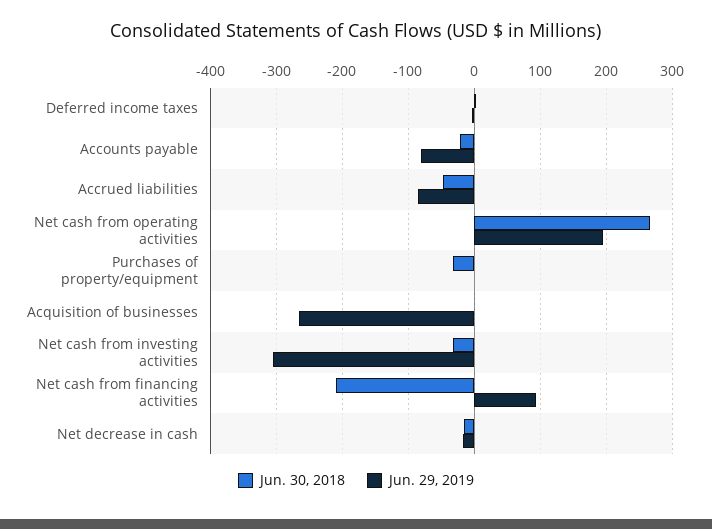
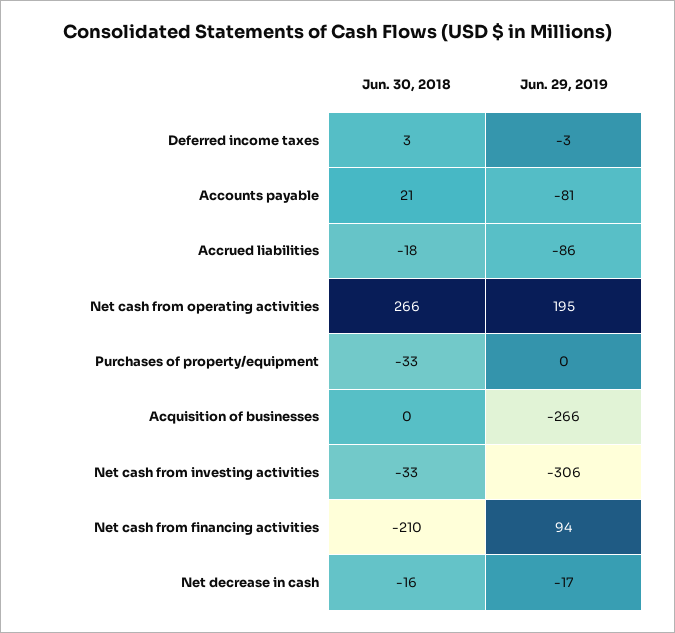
Jun. 30, 2018, Accounts payable: -20 -> 21
Jun. 30, 2018, Accrued liabilities: -50 -> -18

